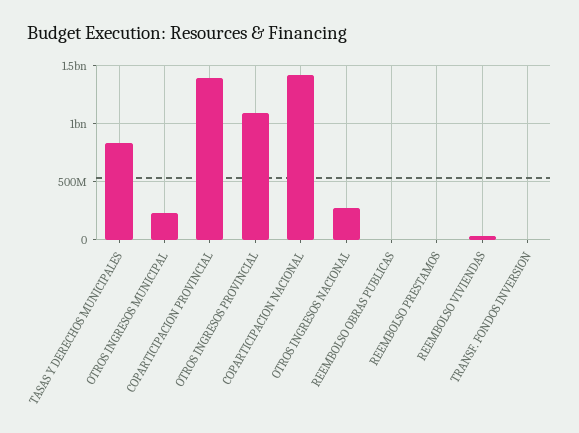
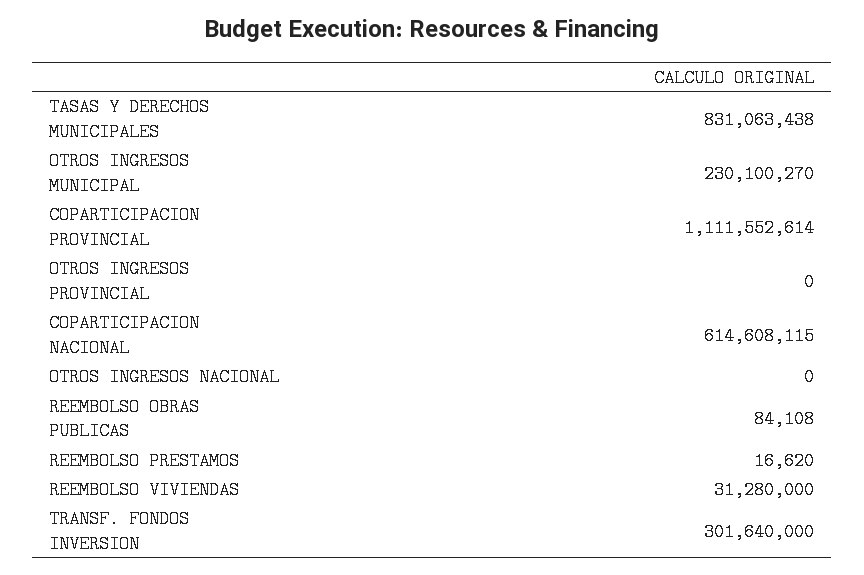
COPARTICIPACION PROVINCIAL: 1400000000 -> 1111552614
OTROS INGRESOS PROVINCIAL: 1100000000 -> 0
COPARTICIPACION NACIONAL: 1400000000 -> 614608115
OTROS INGRESOS NACIONAL: 300000000 -> 0
TRANSF. FONDOS INVERSION: 0 -> 301640000

